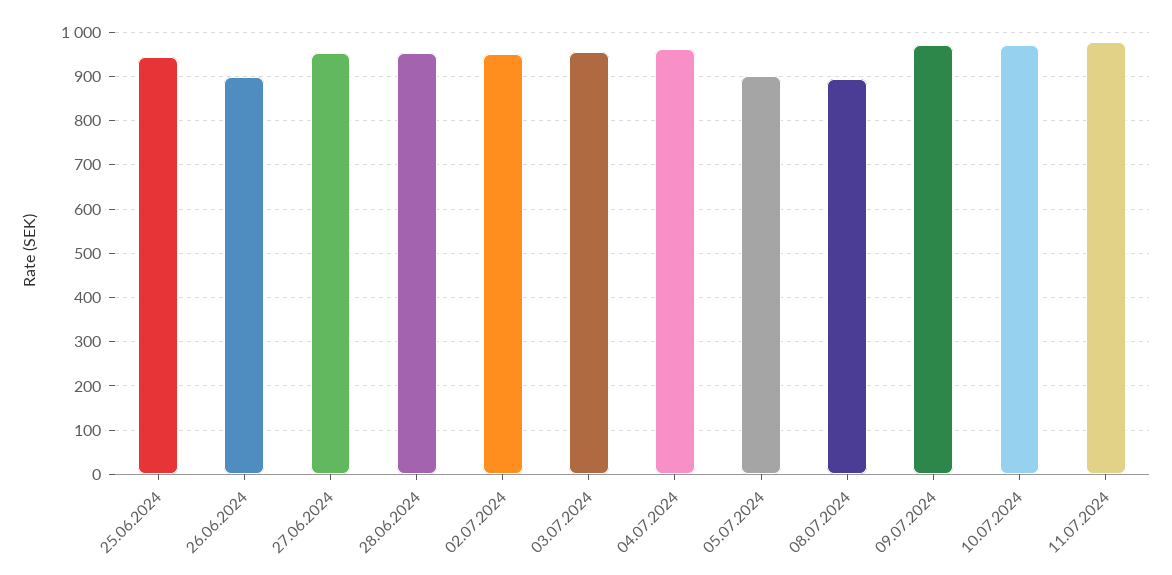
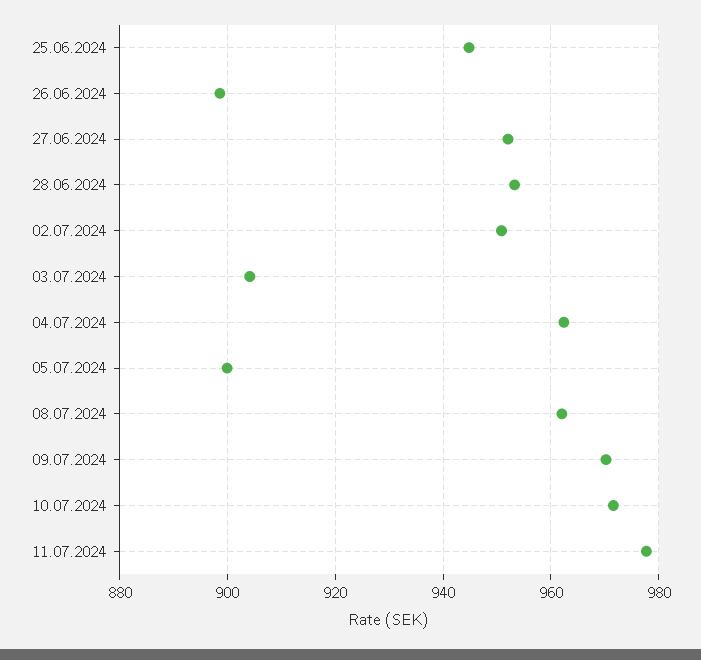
03.07.2024: 960 -> 904
08.07.2024: 900 -> 962

